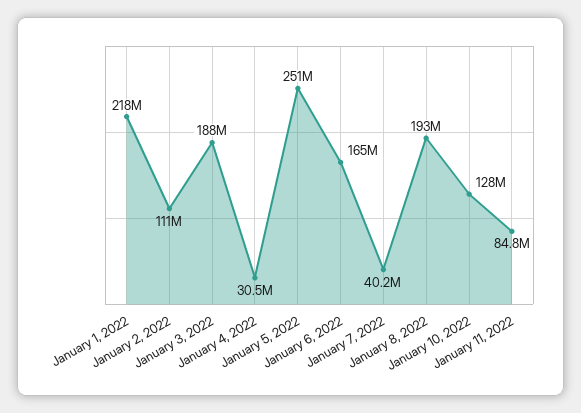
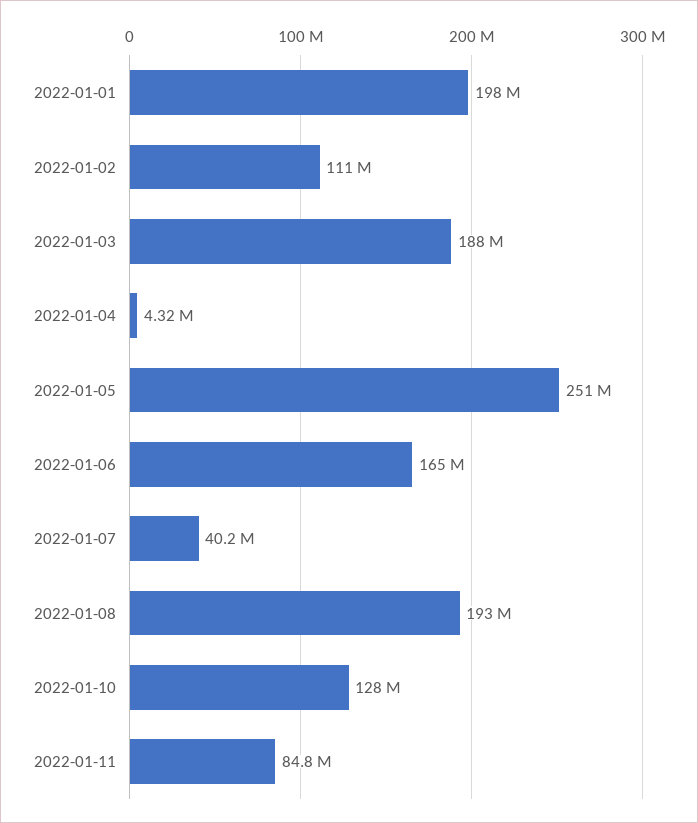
January 1, 2022: 218000000 -> 198000000
January 4, 2022: 30500000 -> 4320000

